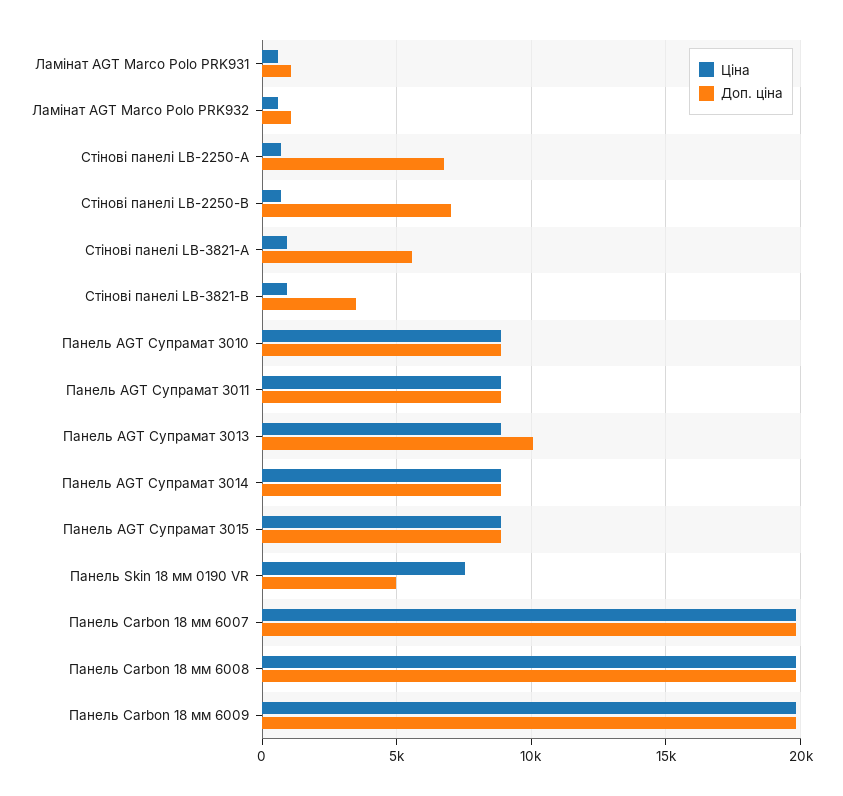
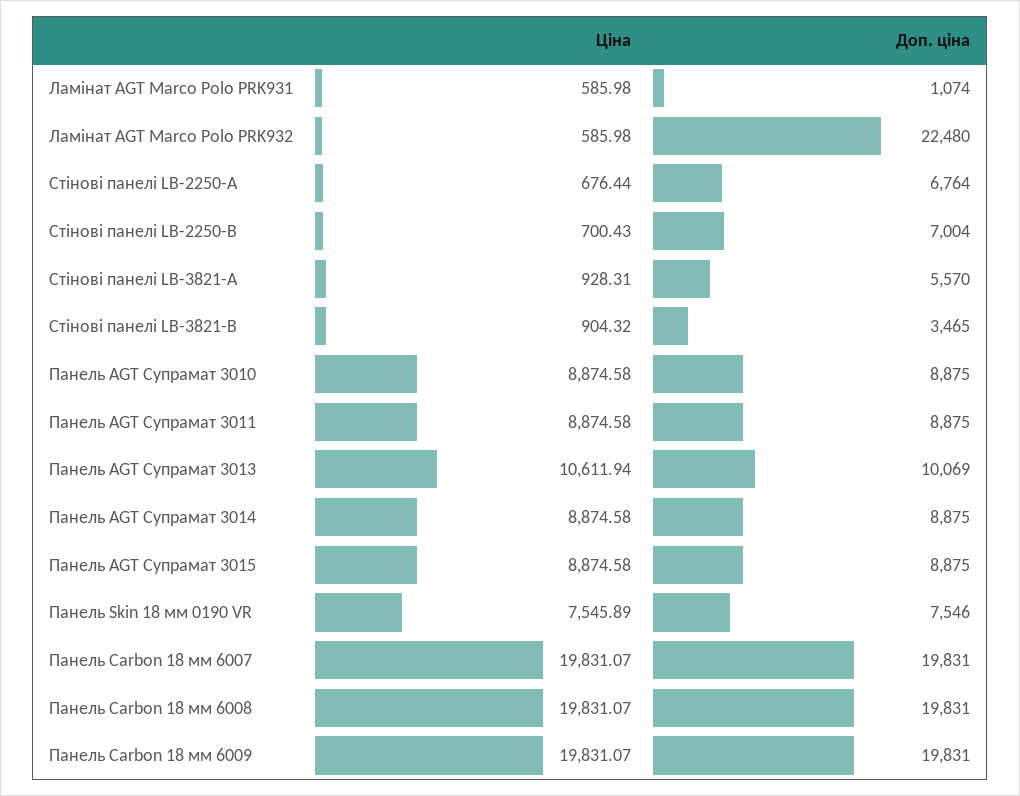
Доп. ціна, Ламінат AGT Marco Polo PRK932: 1000 -> 22480
Ціна, Панель AGT Супрамат 3013: 9000 -> 10611.94
Доп. ціна, Панель Skin 18 мм 0190 VR: 5000 -> 7546

